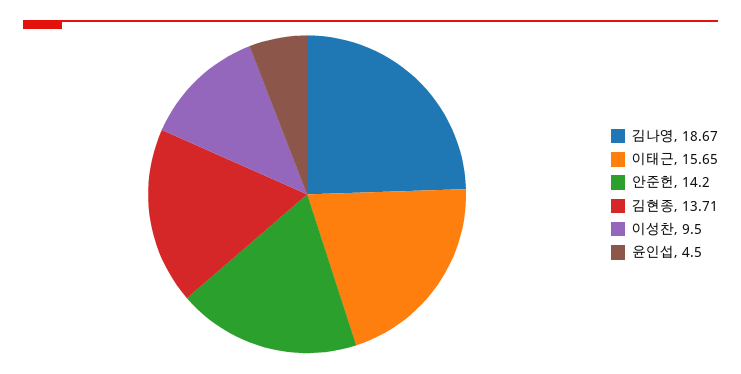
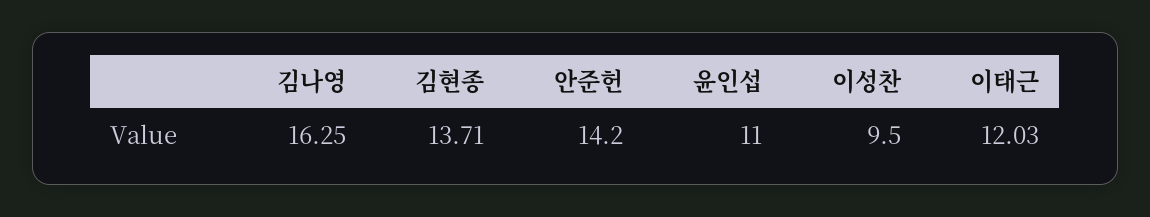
김나영: 18.67 -> 16.25
이태근: 15.65 -> 12.03
윤인섭: 4.5 -> 11

